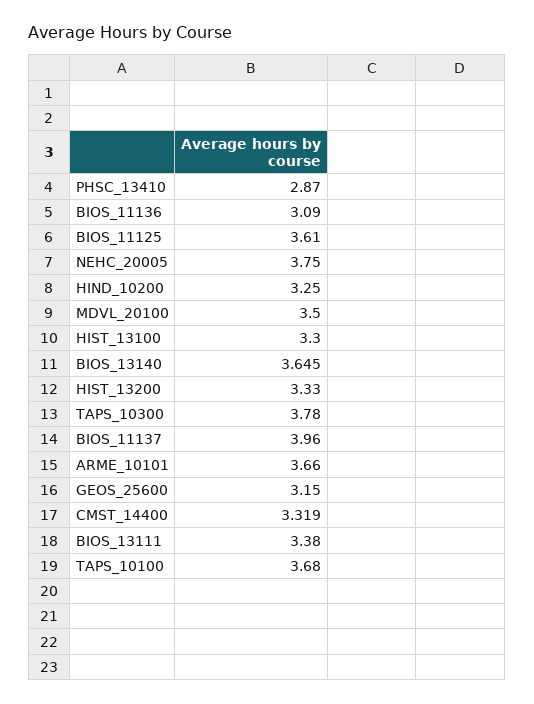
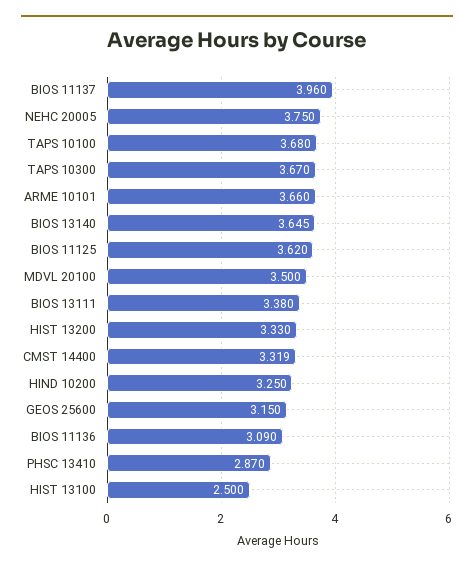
BIOS_11125: 3.61 -> 3.62
HIST_13100: 3.3 -> 2.5
TAPS_10300: 3.78 -> 3.67

